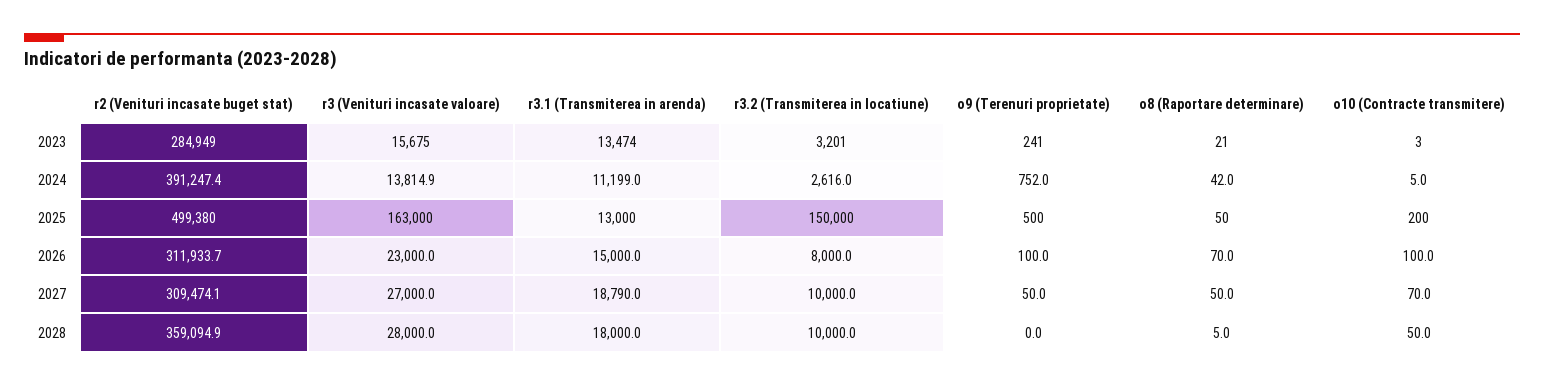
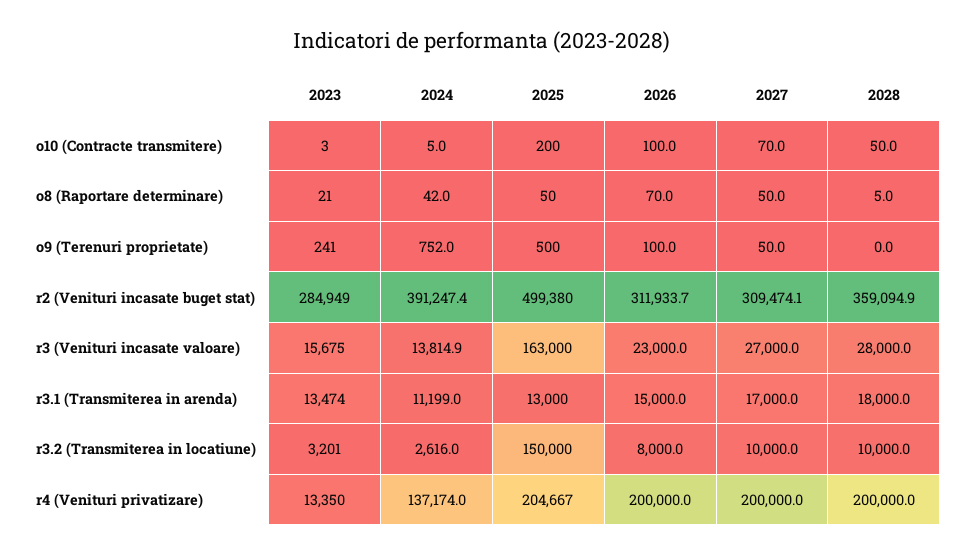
r3.1 (Transmiterea in arenda), 2027: 18790 -> 17000
r4 (Venituri privatizare), 2023: none -> 13350
r4 (Venituri privatizare), 2024: none -> 137174
r4 (Venituri privatizare), 2025: none -> 204667
r4 (Venituri privatizare), 2026: none -> 200000
r4 (Venituri privatizare), 2027: none -> 200000
r4 (Venituri privatizare), 2028: none -> 200000

